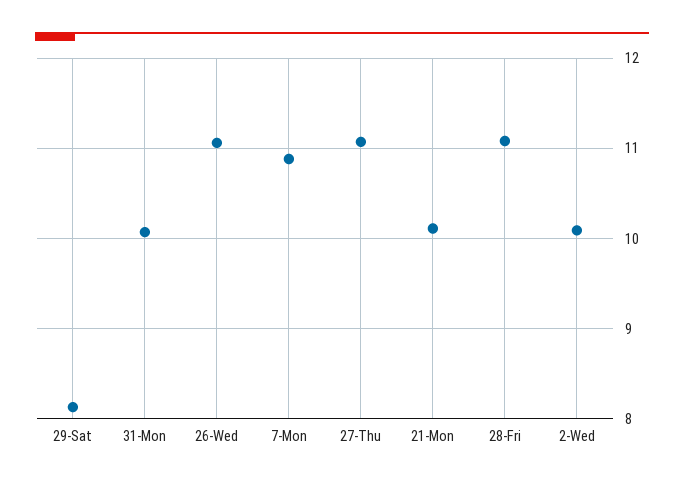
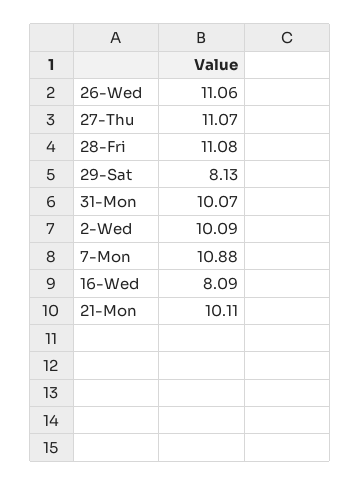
16-Wed: none -> 8.09

